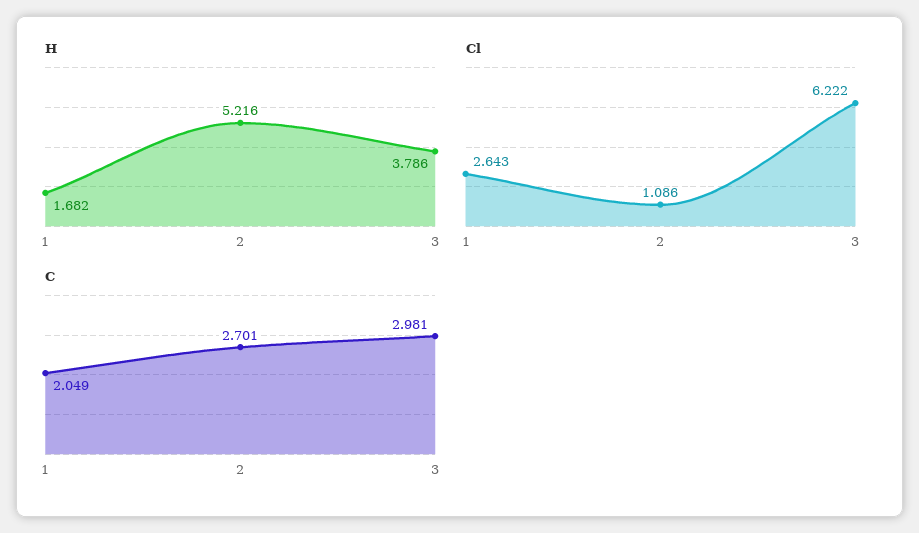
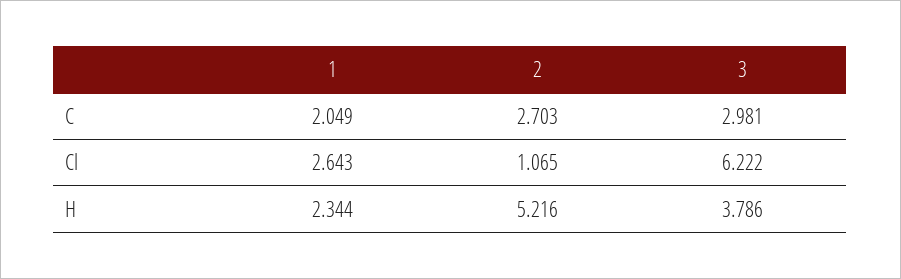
H, 1: 1.682 -> 2.344
Cl, 2: 1.086 -> 1.065
C, 2: 2.701 -> 2.703

